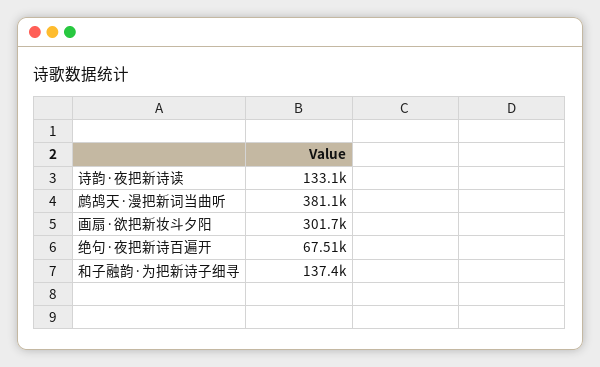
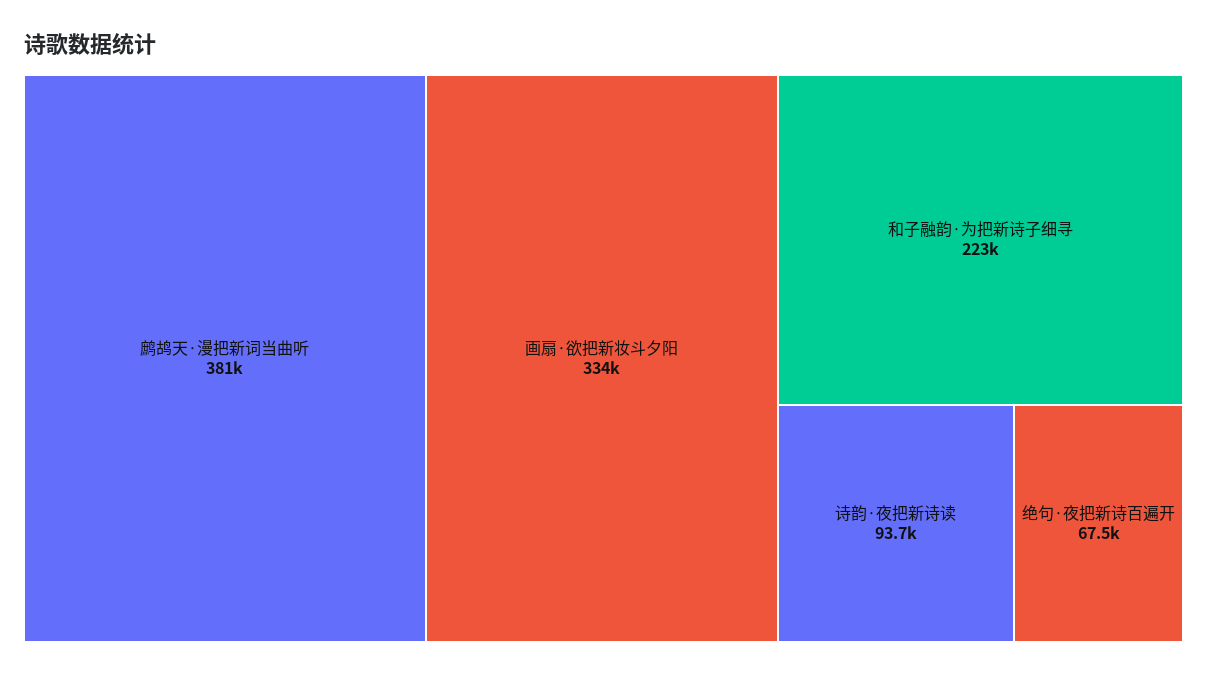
诗韵·夜把新诗读: 133100 -> 93700
画扇·欲把新妆斗夕阳: 301700 -> 334000
和子融韵·为把新诗子细寻: 137400 -> 223000

